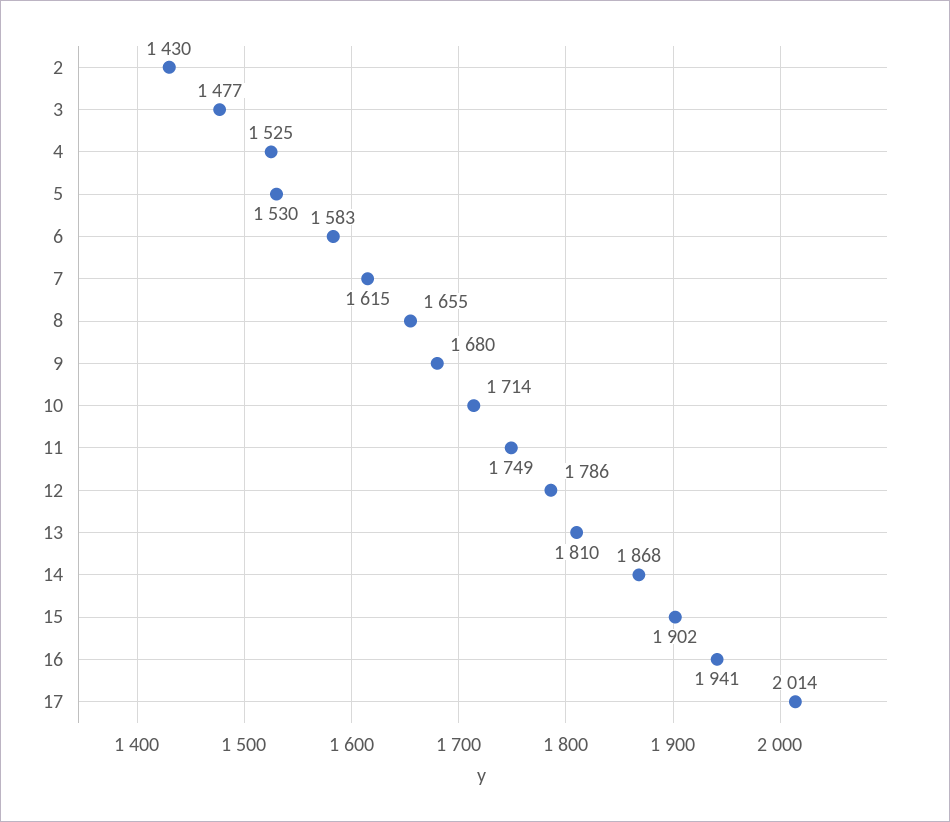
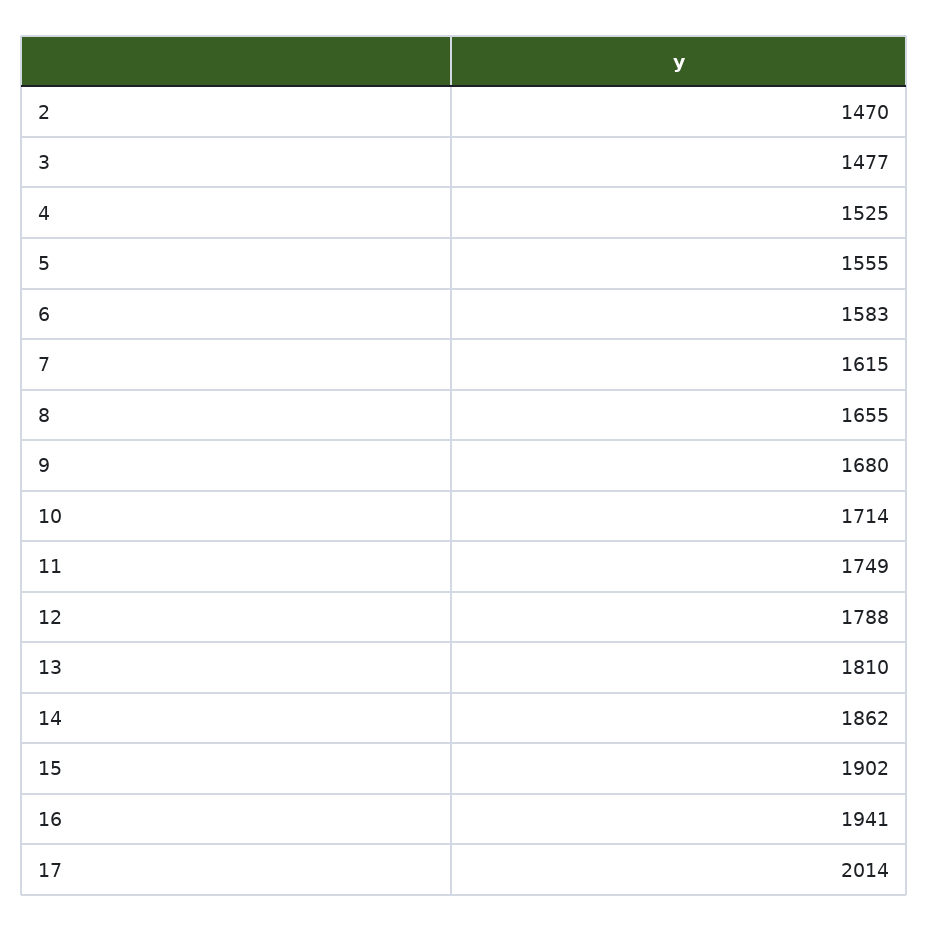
2: 1430 -> 1470
5: 1530 -> 1555
12: 1786 -> 1788
14: 1868 -> 1862

